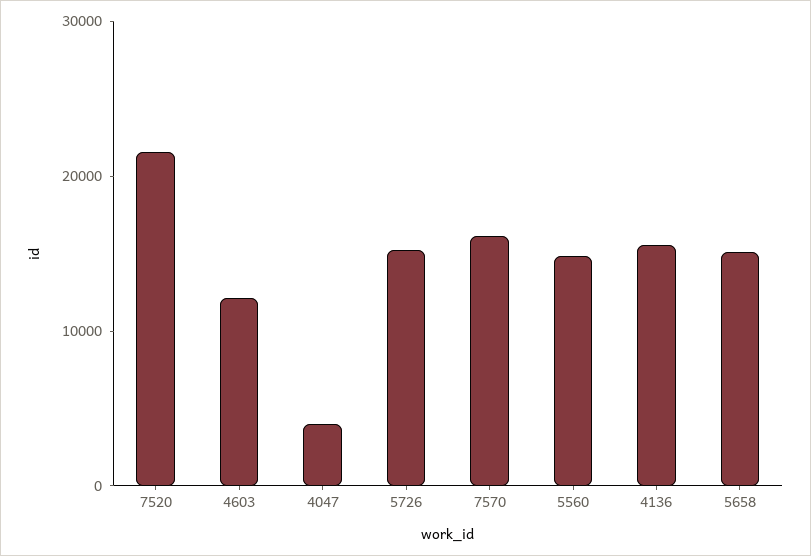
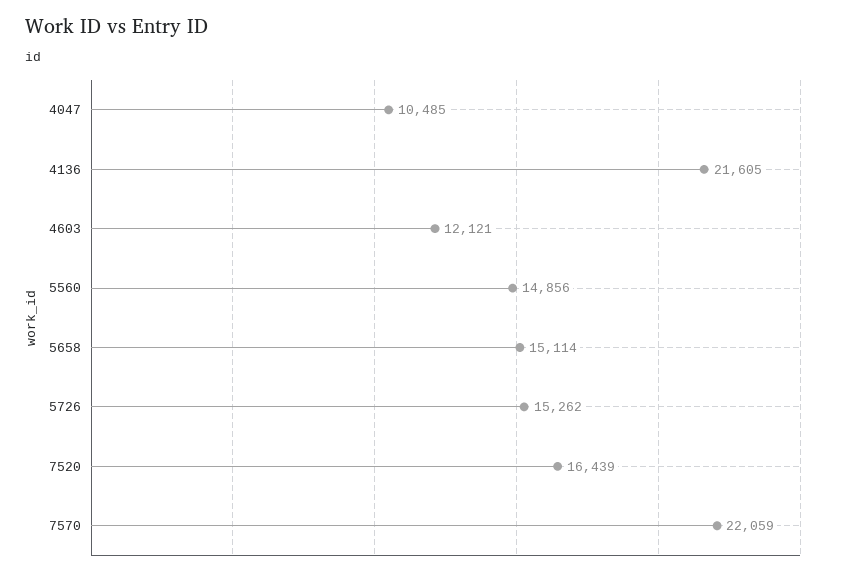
7520: 22000 -> 16439
4047: 4000 -> 10485
7570: 16000 -> 22059
4136: 16000 -> 21605

